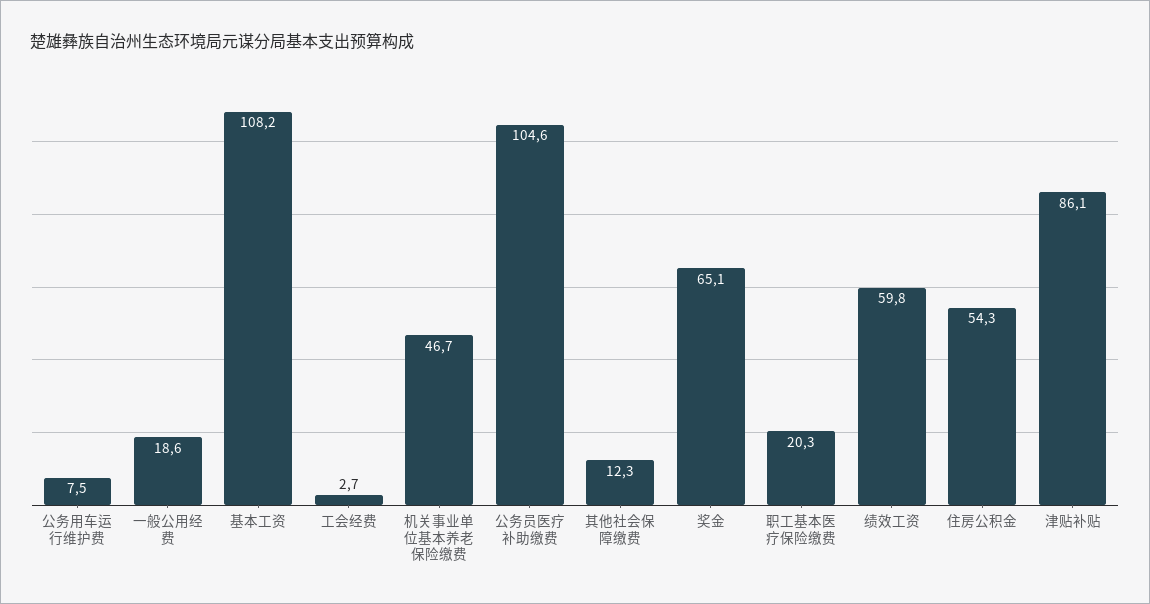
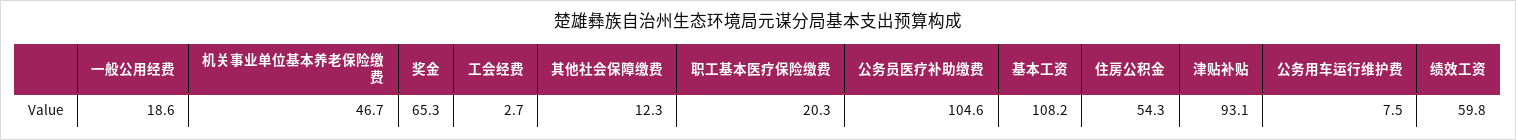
奖金: 65.1 -> 65.3
津贴补贴: 86.1 -> 93.1

